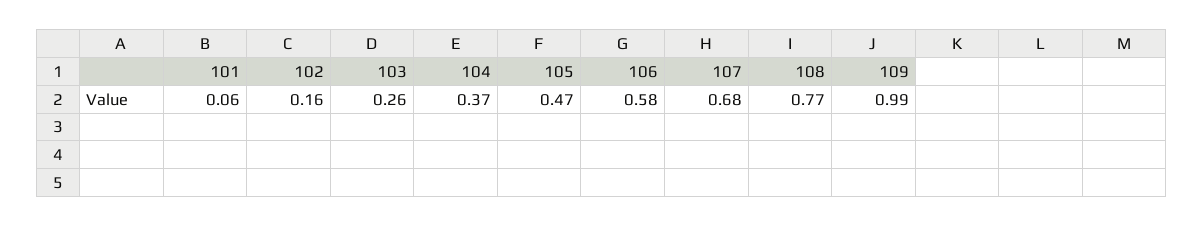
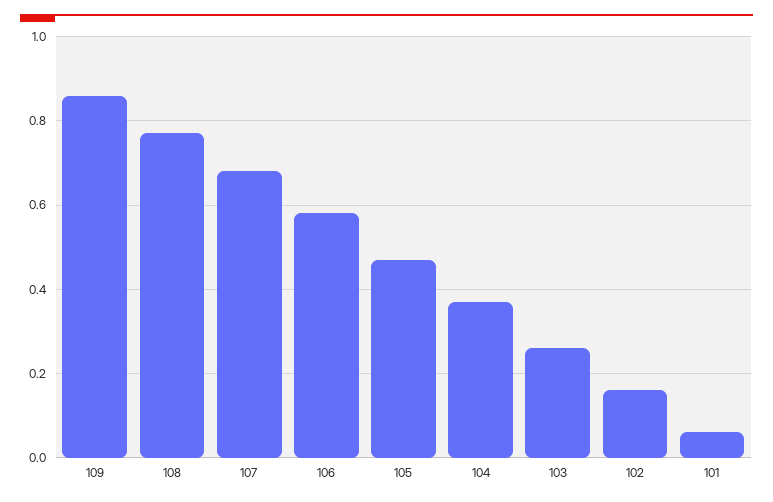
109: 0.99 -> 0.85

